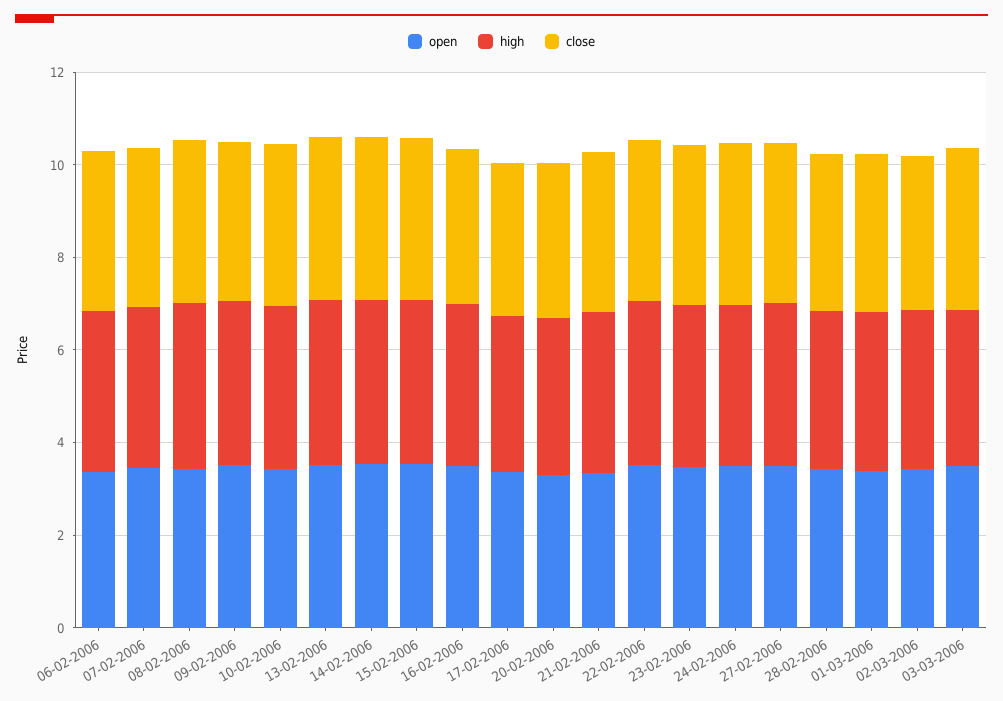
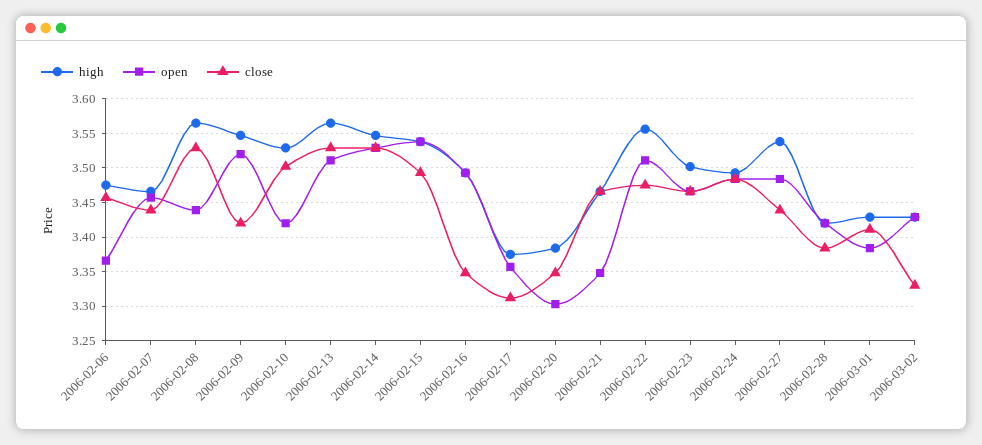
open, 03-03-2006: 3.5 -> none
high, 03-03-2006: 3.5 -> none
close, 03-03-2006: 3.5 -> none

